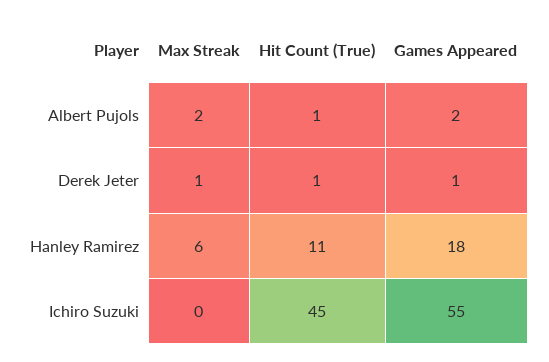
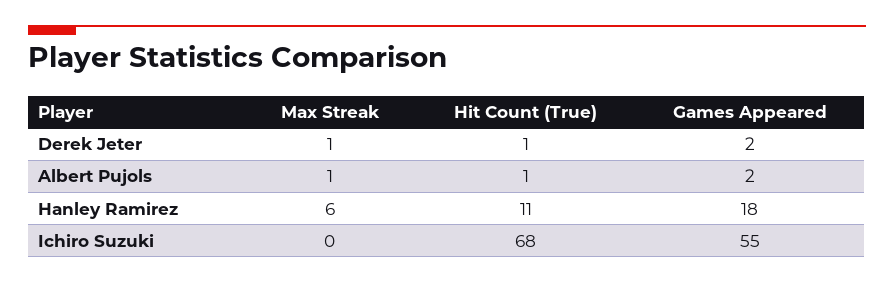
Max Streak, Albert Pujols: 2 -> 1
Games Appeared, Derek Jeter: 1 -> 2
Hit Count (True), Ichiro Suzuki: 45 -> 68

